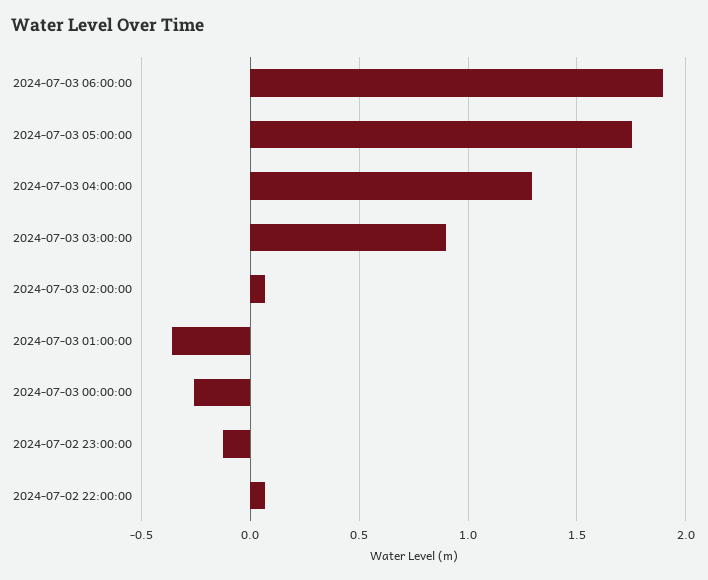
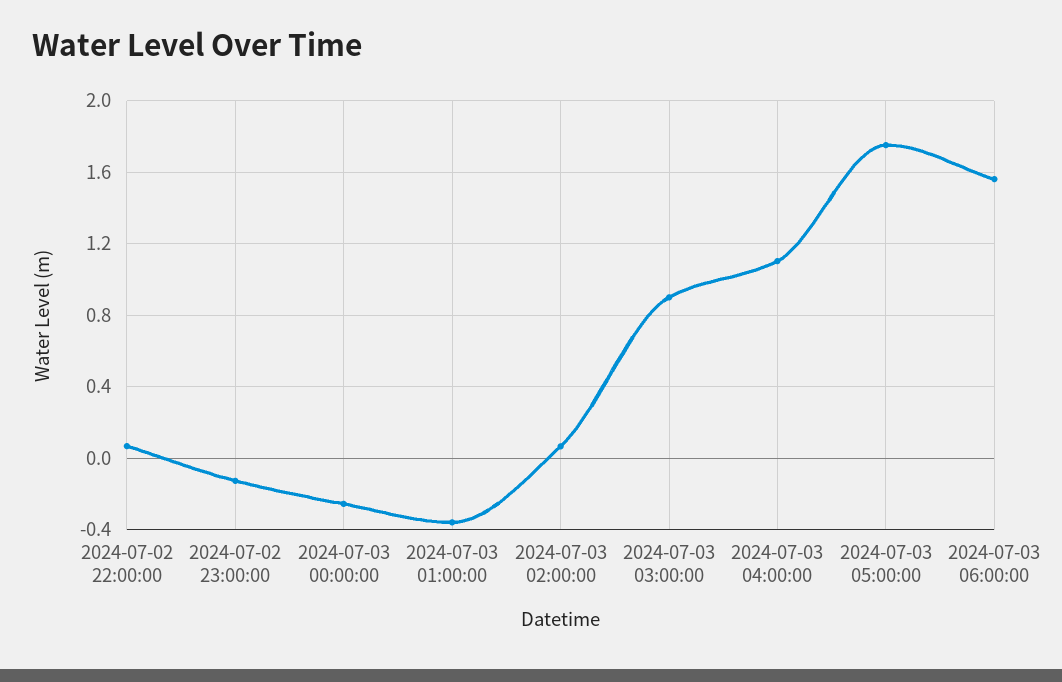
2024-07-03 06:00:00: 1.9 -> 1.55
2024-07-03 04:00:00: 1.3 -> 1.1

